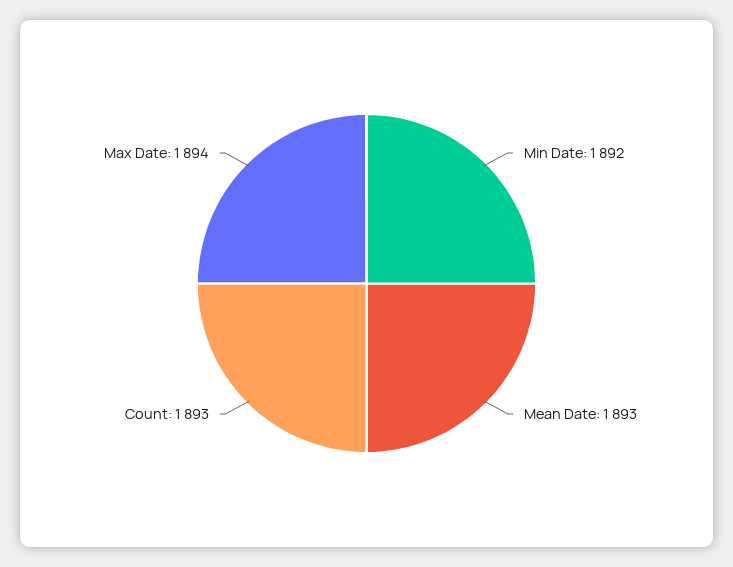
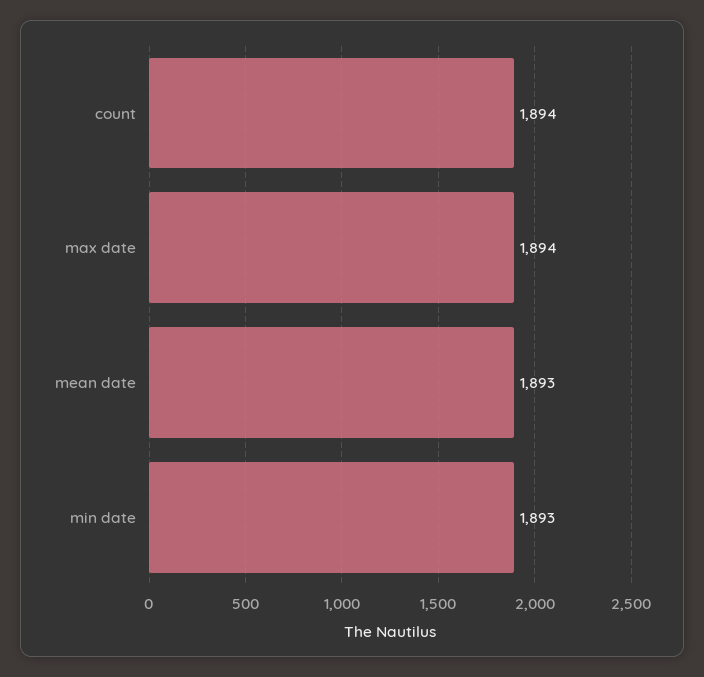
Min Date: 1892 -> 1893
Count: 1893 -> 1894

